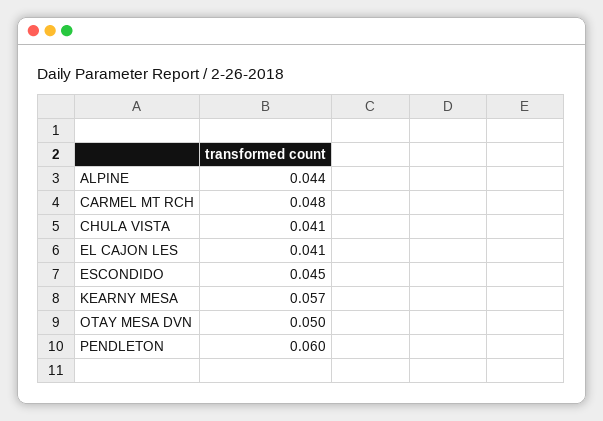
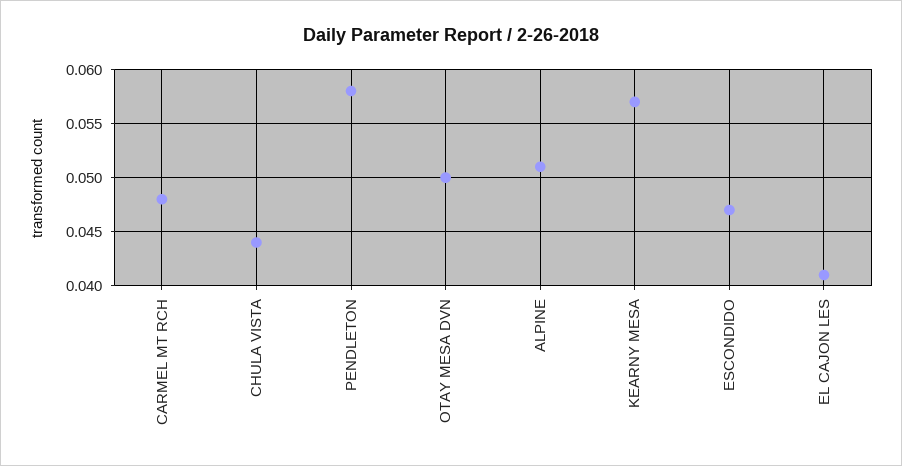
ALPINE: 0.044 -> 0.051
CHULA VISTA: 0.041 -> 0.044
ESCONDIDO: 0.045 -> 0.047
PENDLETON: 0.06 -> 0.058

